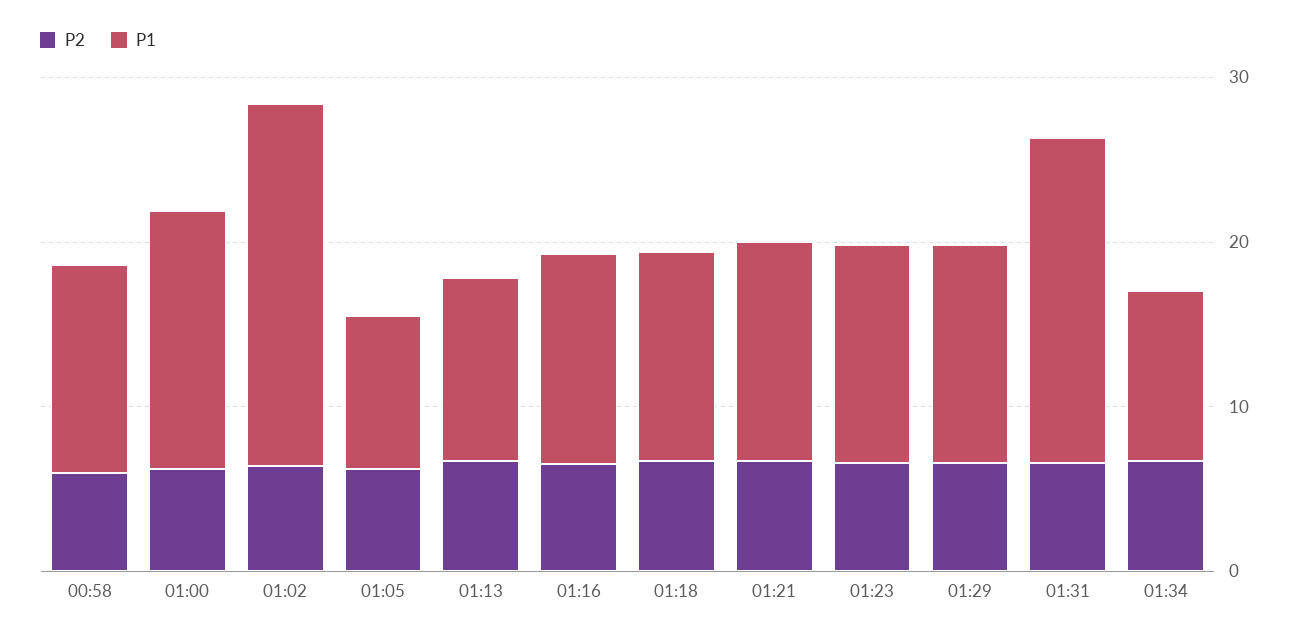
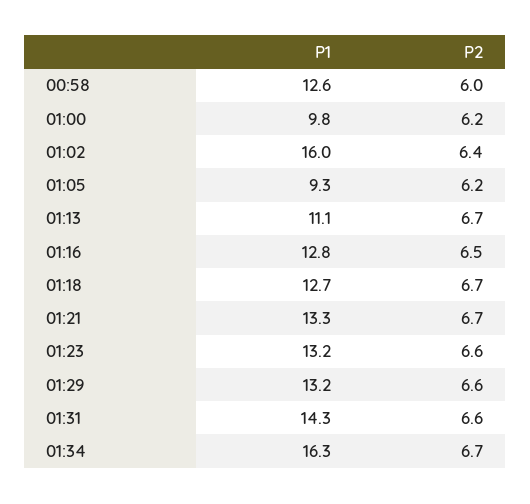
P1, 01:00: 16 -> 9.8
P1, 01:02: 22 -> 16
P1, 01:31: 20 -> 14.3
P1, 01:34: 10 -> 16.3

